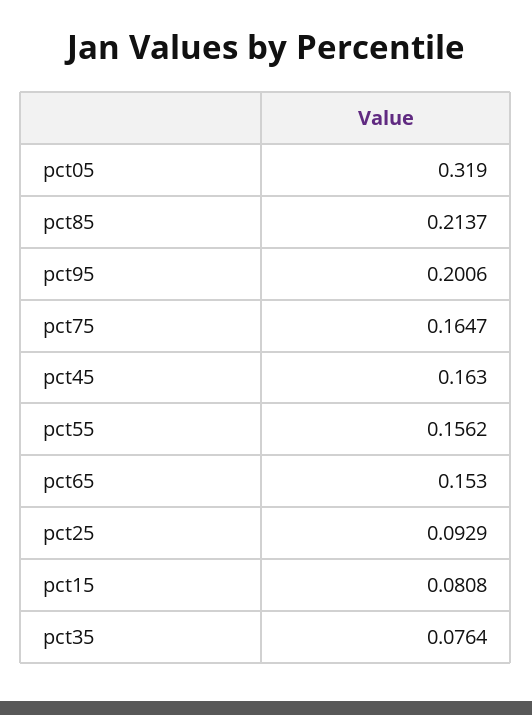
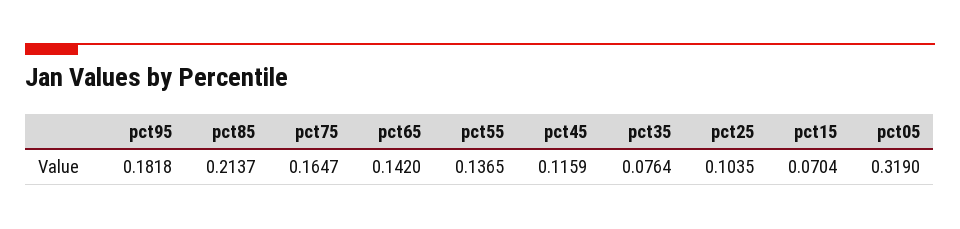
pct95: 0.2006 -> 0.1818
pct45: 0.163 -> 0.1159
pct55: 0.1562 -> 0.1365
pct65: 0.153 -> 0.142
pct25: 0.0929 -> 0.1035
pct15: 0.0808 -> 0.0704

